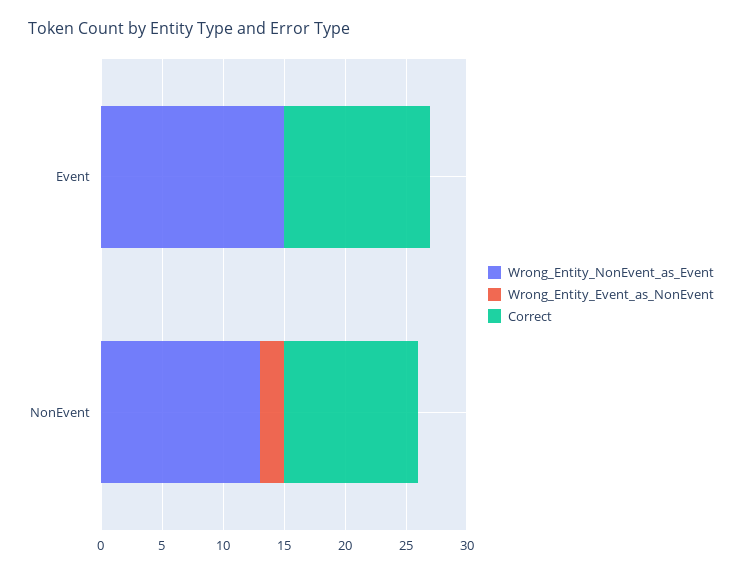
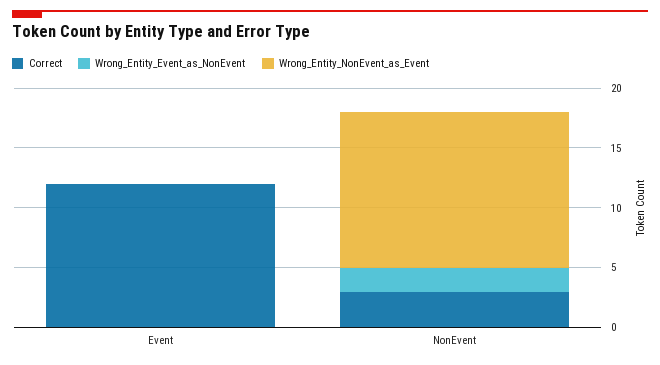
Wrong_Entity_NonEvent_as_Event, Event: 15 -> 0
Correct, NonEvent: 11 -> 3

